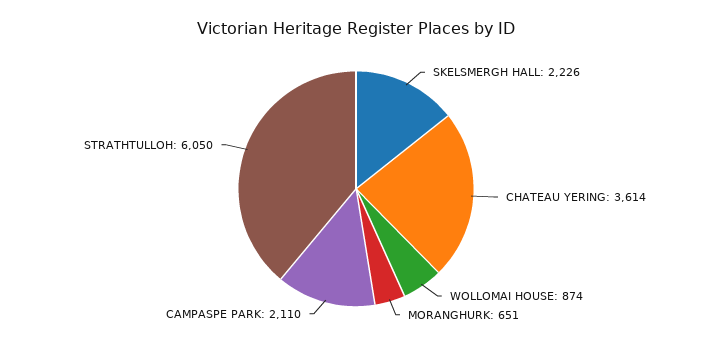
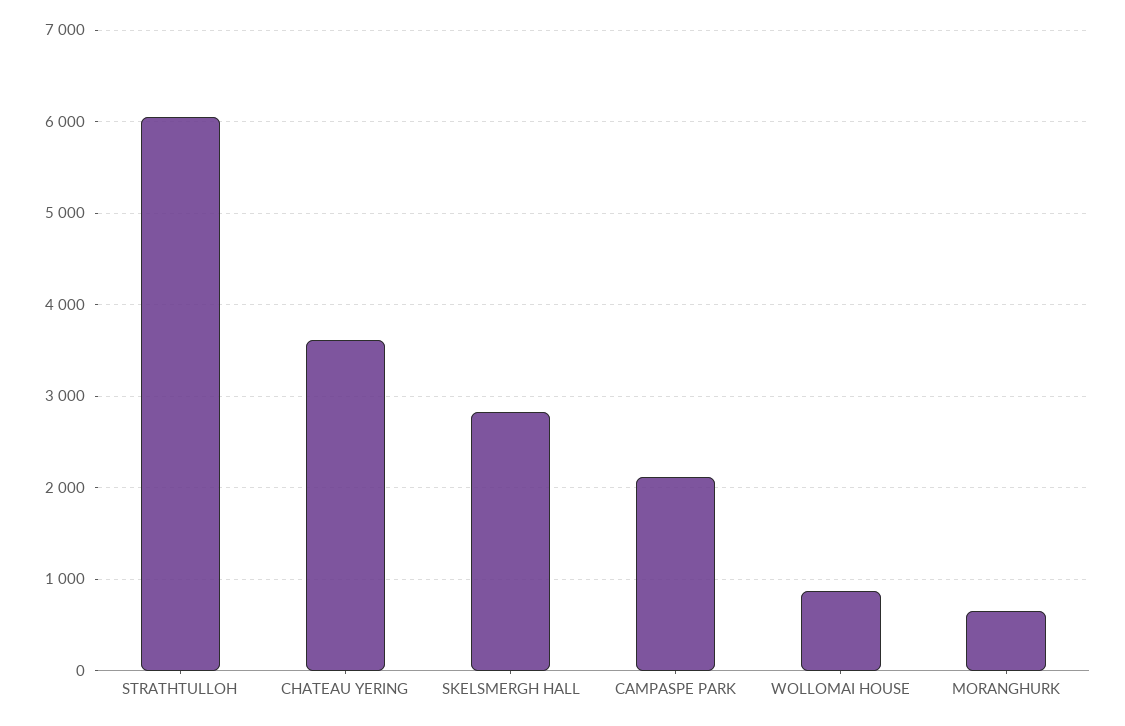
SKELSMERGH HALL: 2226 -> 2800

